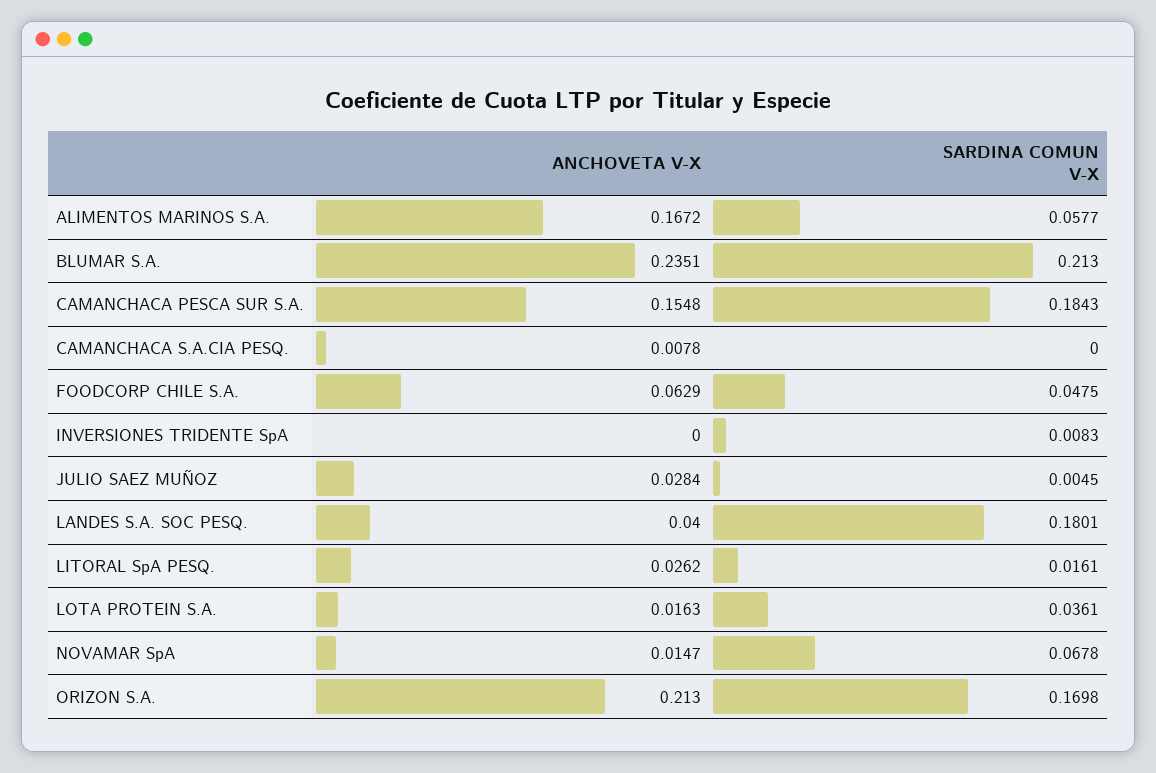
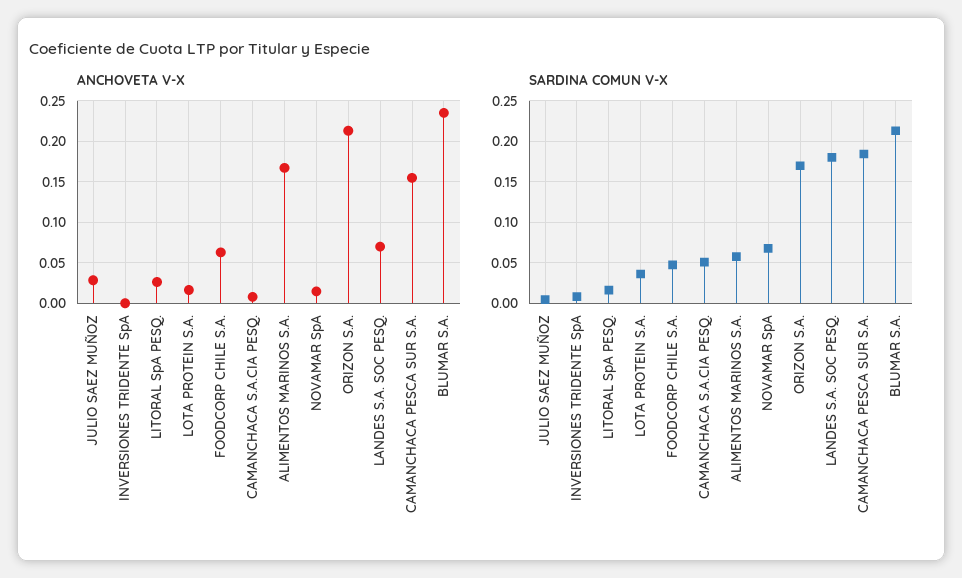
SARDINA COMUN V-X, CAMANCHACA S.A.CIA PESQ.: 0 -> 0.05
ANCHOVETA V-X, LANDES S.A. SOC PESQ.: 0.04 -> 0.07

